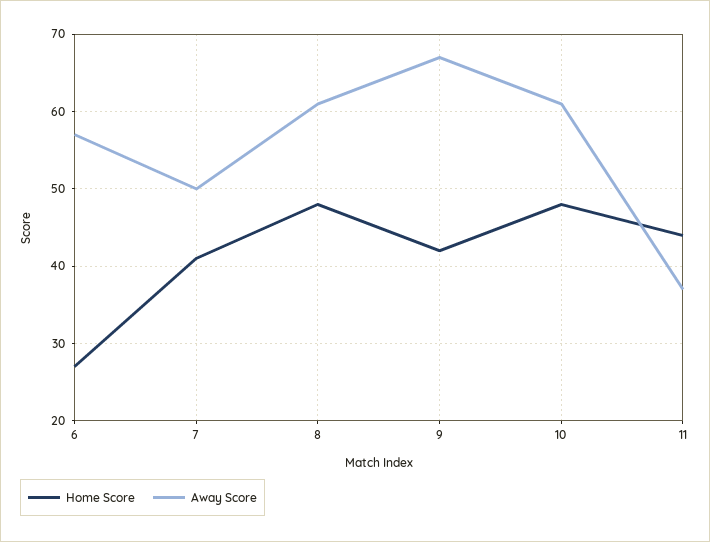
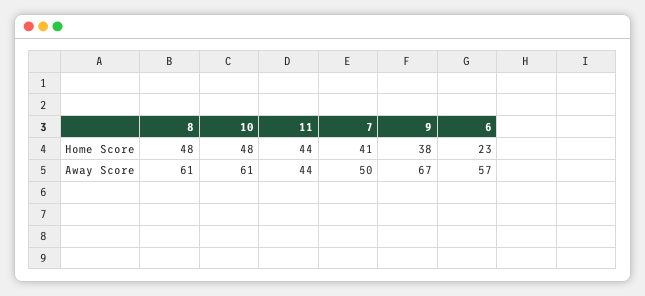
Home Score, 6: 27 -> 23
Home Score, 9: 42 -> 38
Away Score, 11: 37 -> 44

